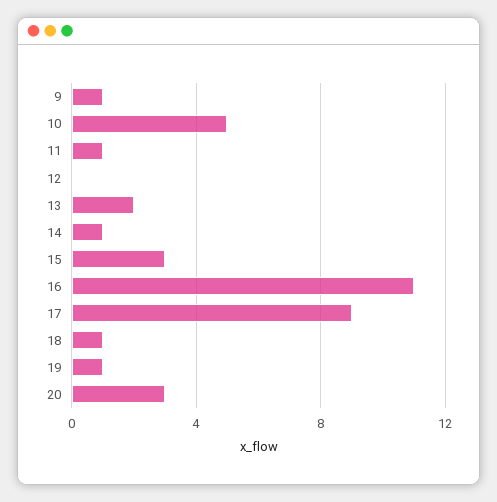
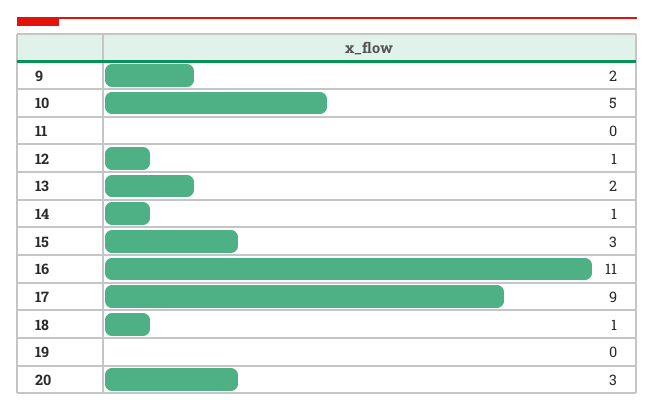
9: 1 -> 2
11: 1 -> 0
12: 0 -> 1
19: 1 -> 0

